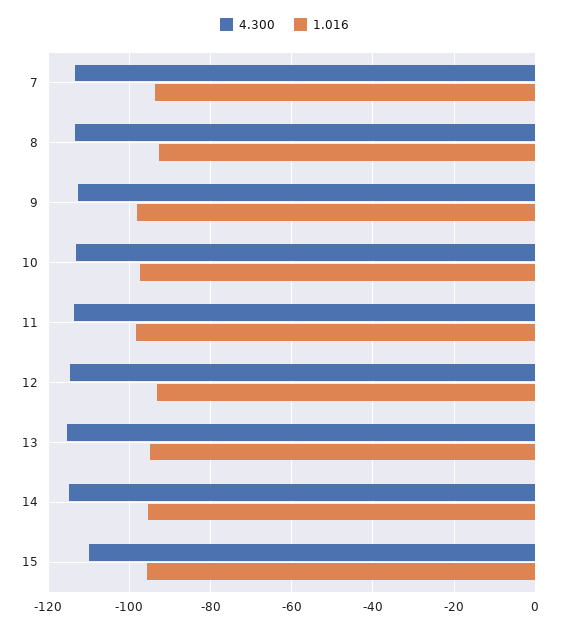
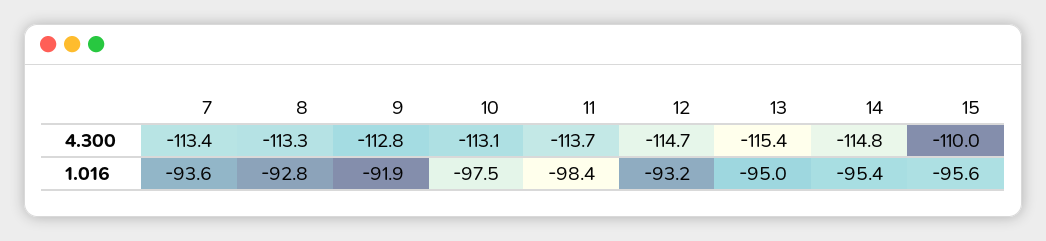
1.016, 9: -98 -> -91.9

